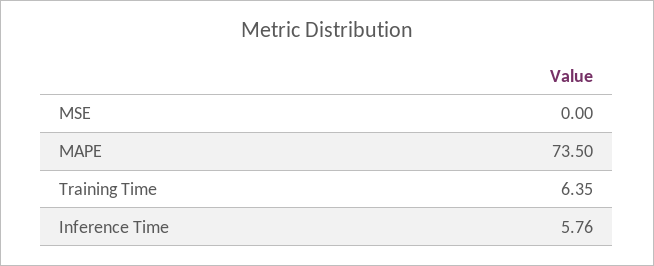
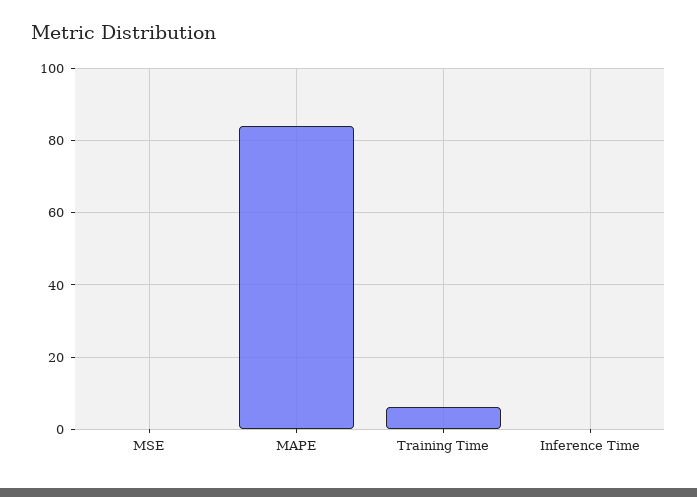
MAPE: 73.5 -> 84
Inference Time: 5.76 -> 0

